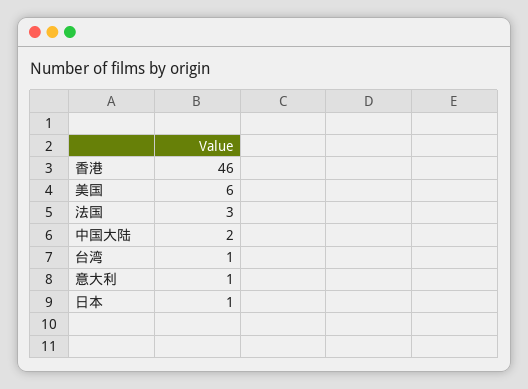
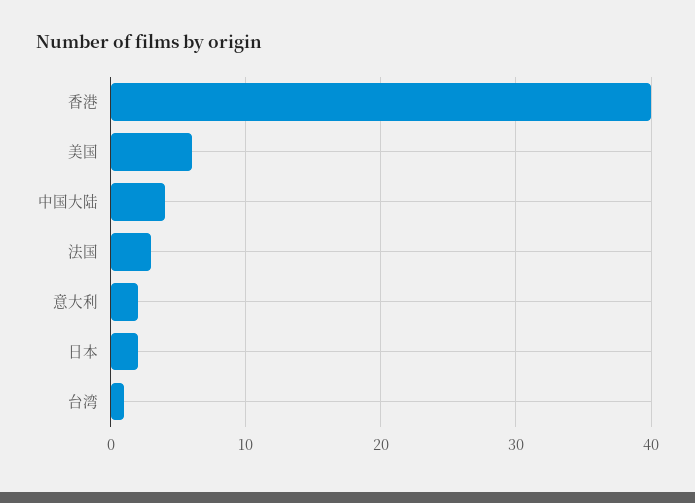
香港: 46 -> 40
中国大陆: 2 -> 4
意大利: 1 -> 2
日本: 1 -> 2

